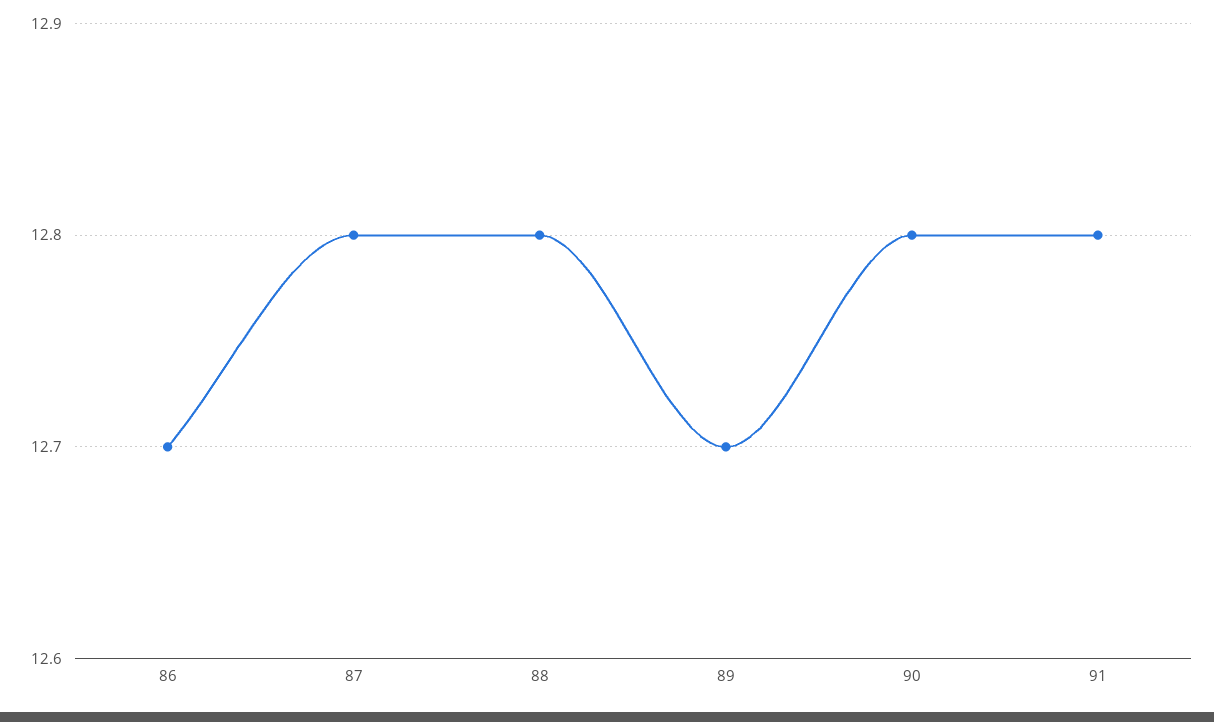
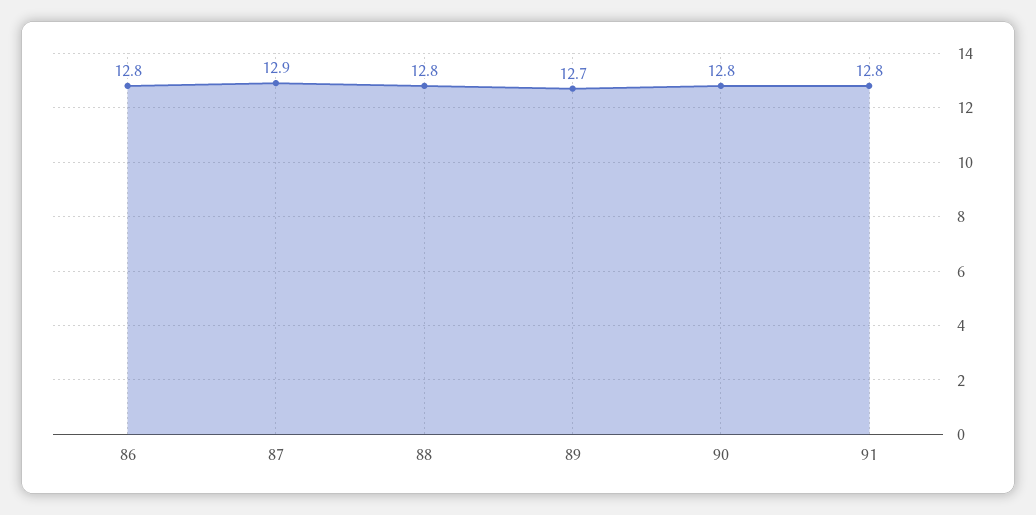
86: 12.7 -> 12.8
87: 12.8 -> 12.9

